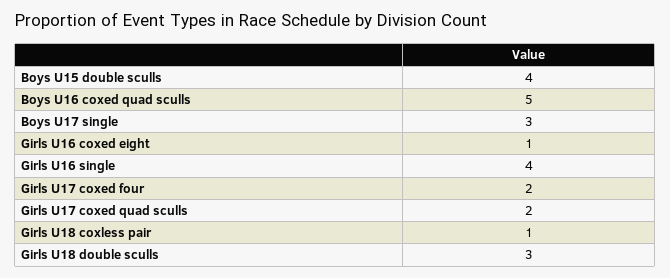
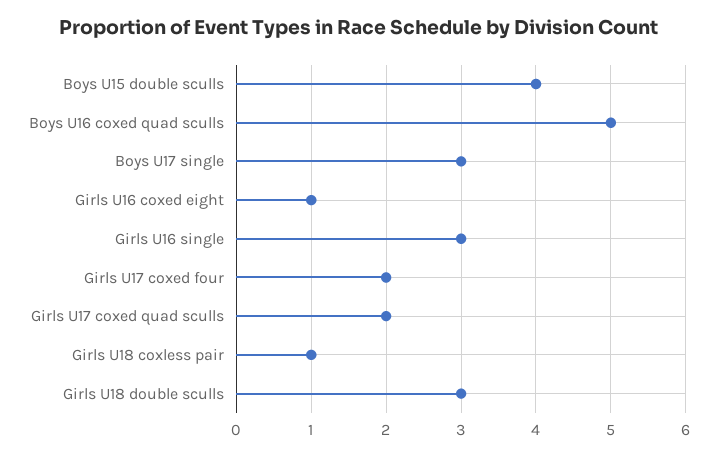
Girls U16 single: 4 -> 3

